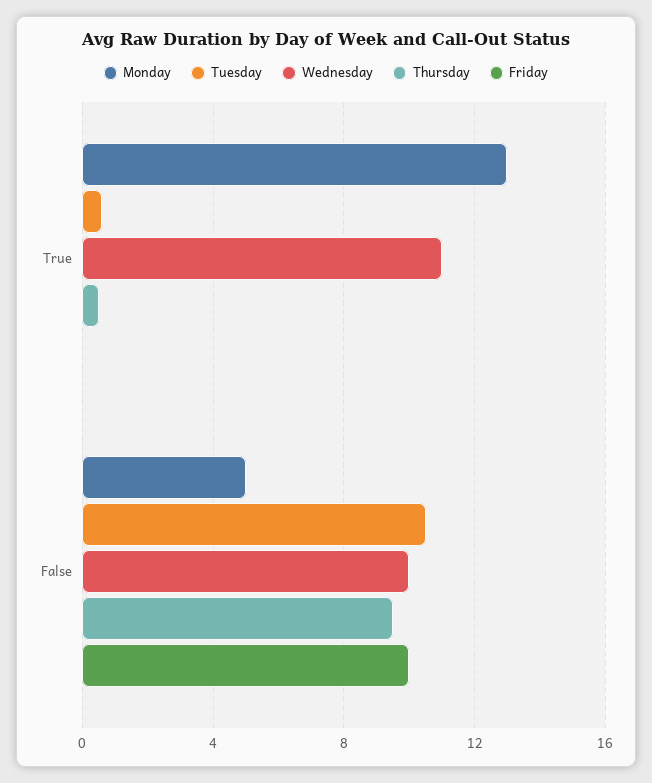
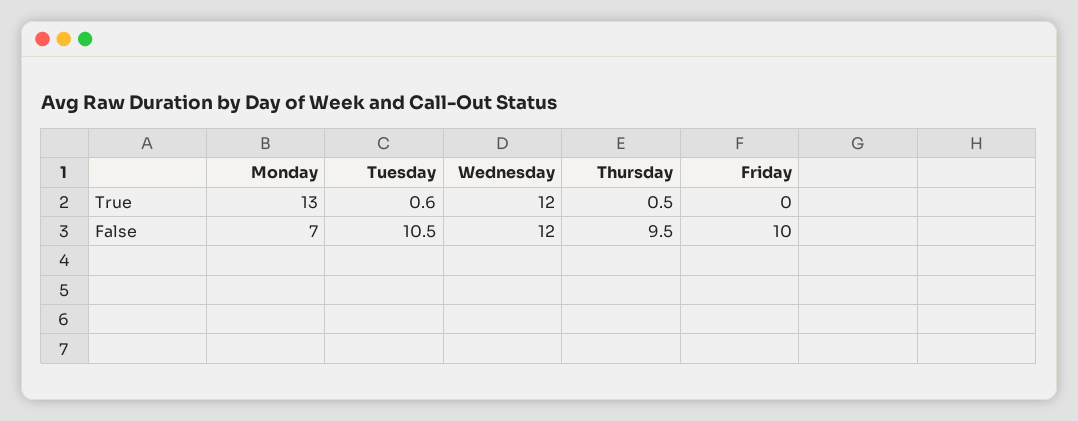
Wednesday, True: 11 -> 12
Monday, False: 5 -> 7
Wednesday, False: 10 -> 12

